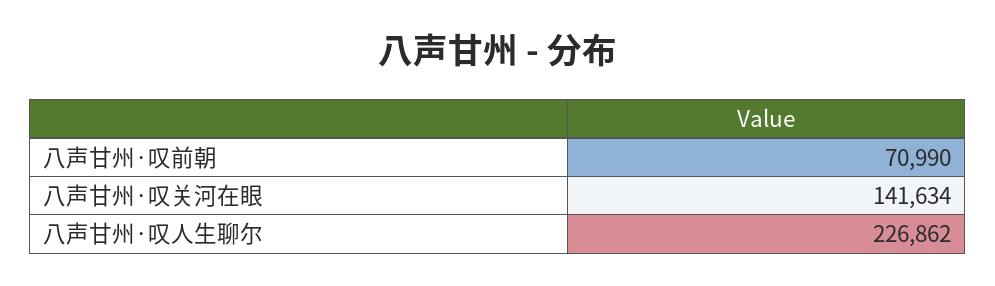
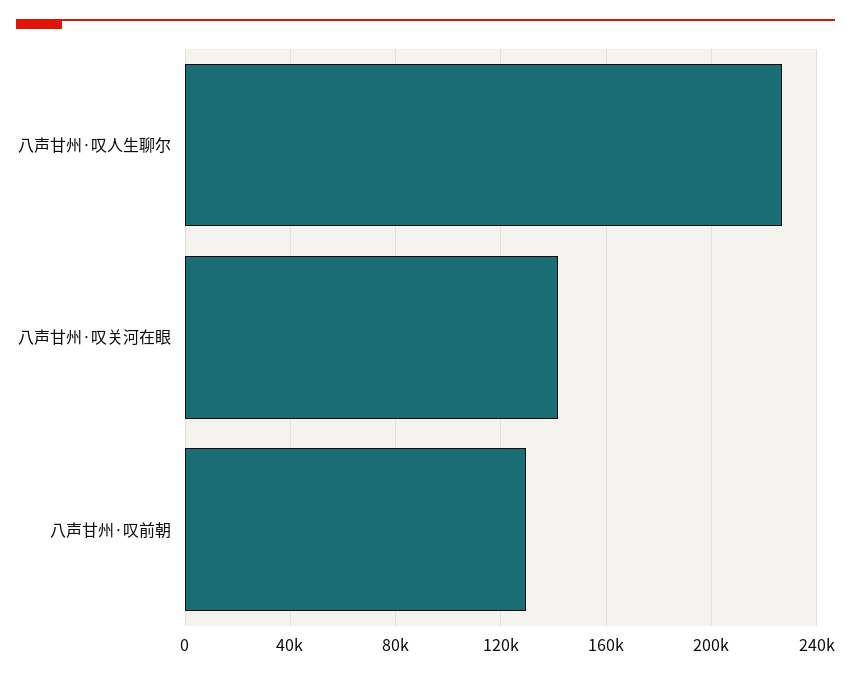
八声甘州·叹前朝: 70990 -> 130000

